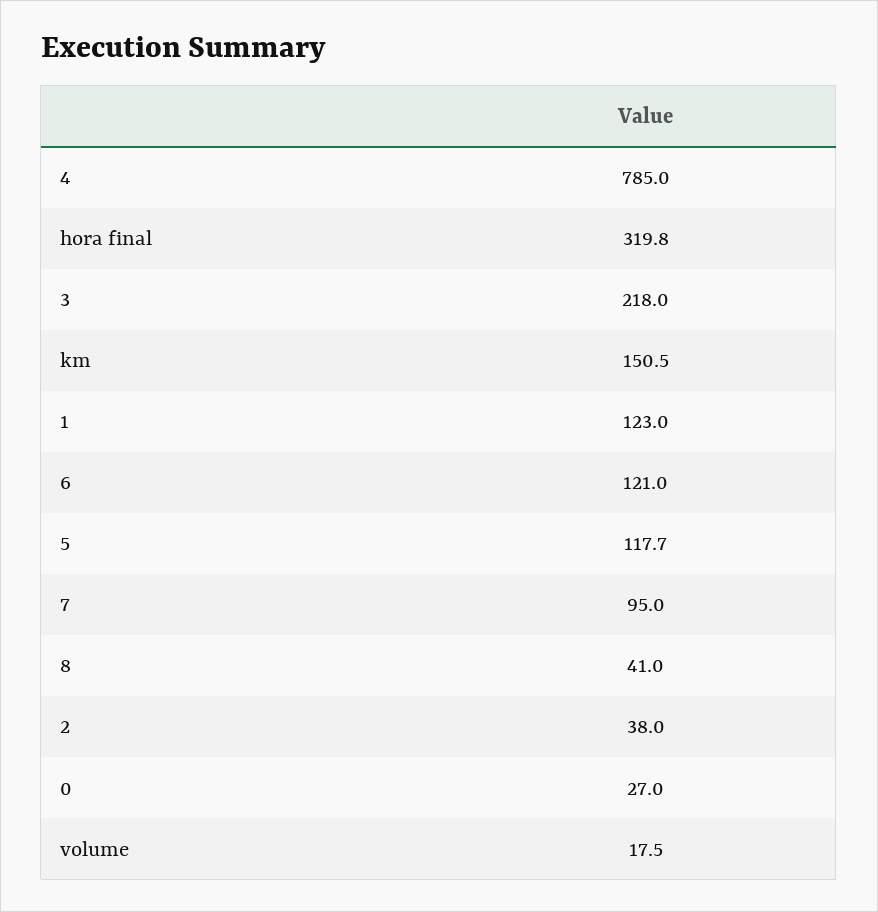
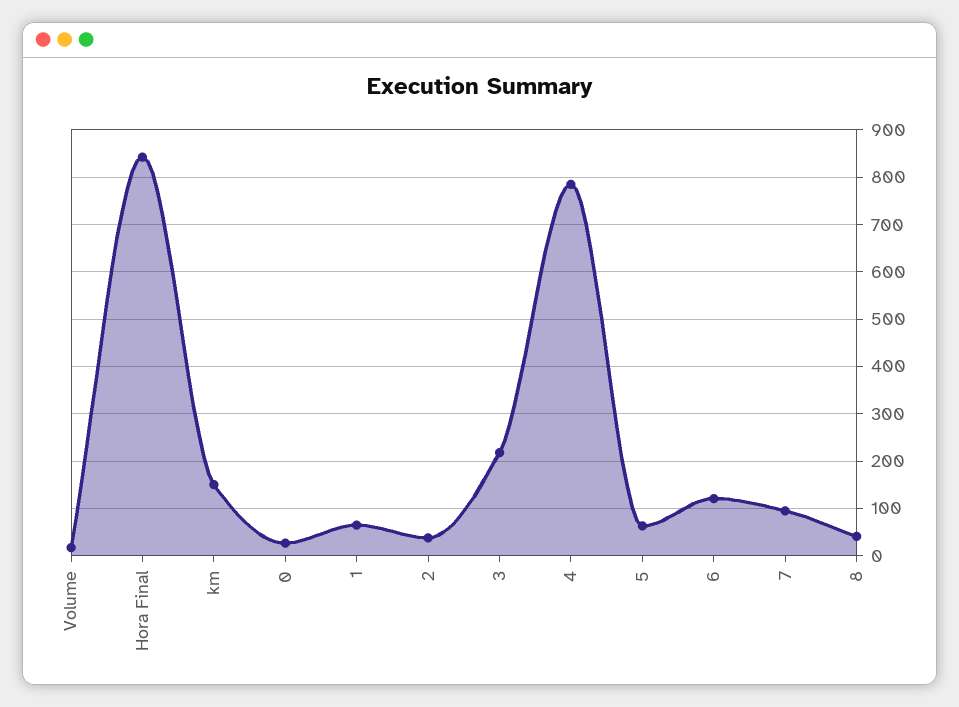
hora final: 319.8 -> 840
1: 123 -> 60
5: 117.7 -> 60

